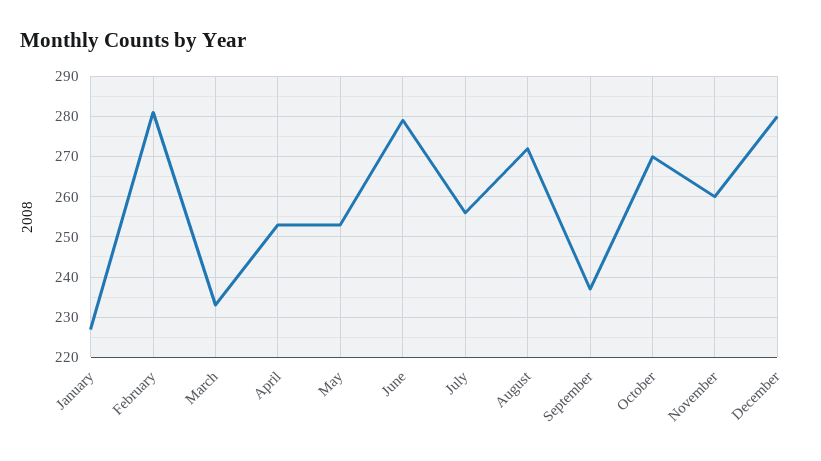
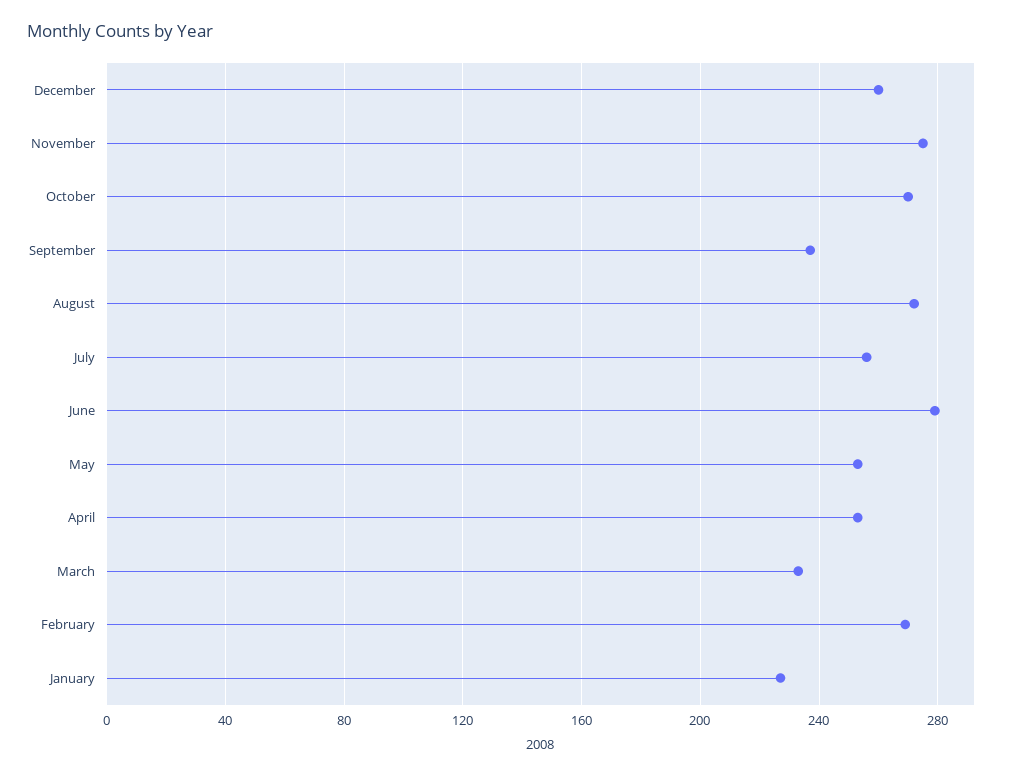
February: 280 -> 270
November: 260 -> 275
December: 280 -> 260

